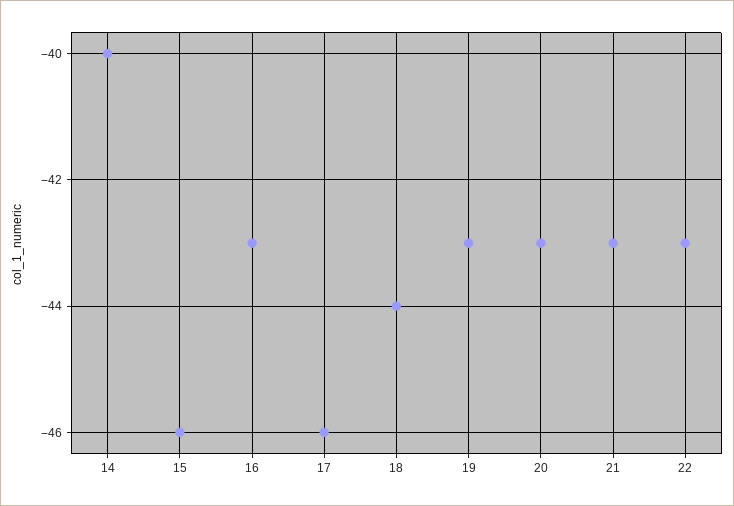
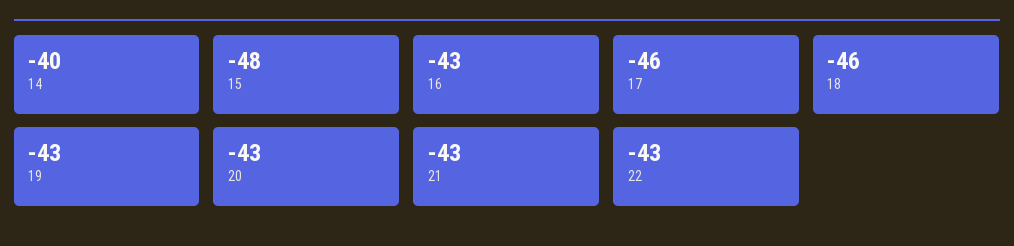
15: -46 -> -48
18: -44 -> -46

